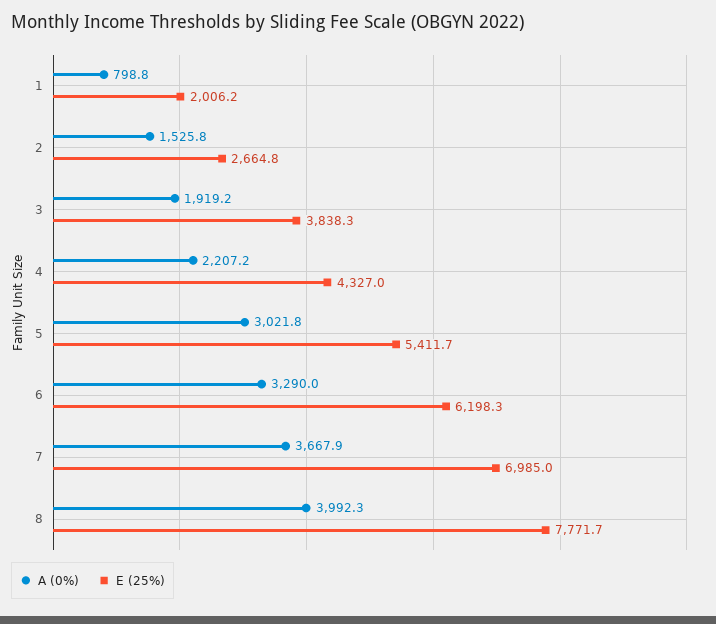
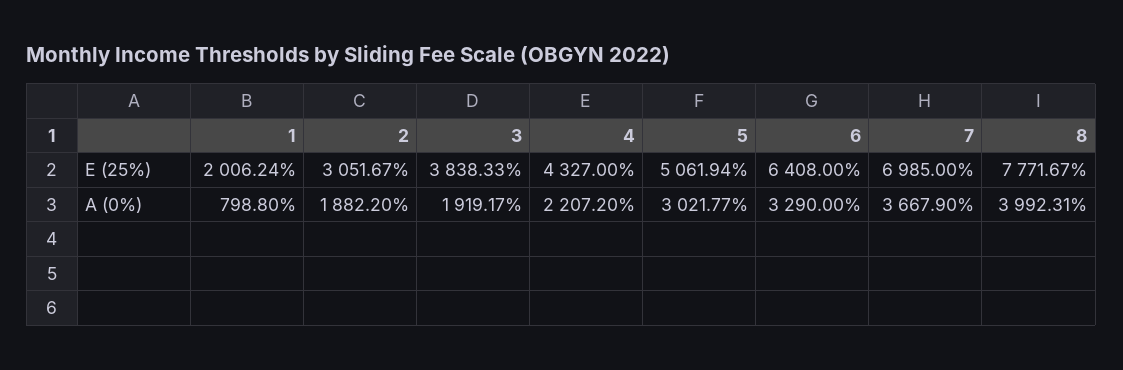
A (0%), 2: 1525.8 -> 1882.2
E (25%), 2: 2664.8 -> 3051.67
E (25%), 5: 5411.7 -> 5061.94
E (25%), 6: 6198.3 -> 6408

